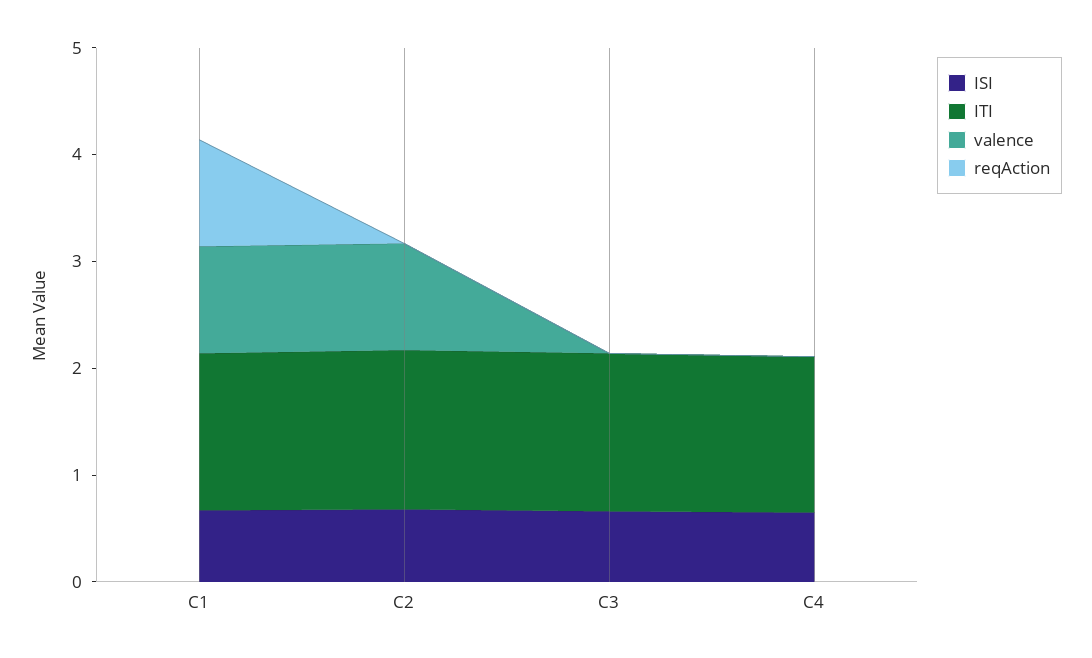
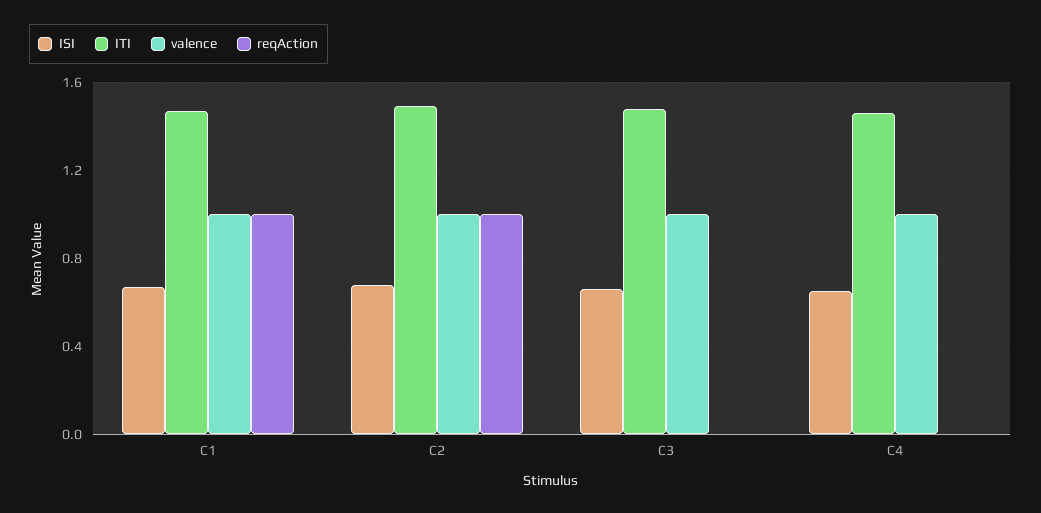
reqAction, C2: 0 -> 1
valence, C3: 0 -> 1
valence, C4: 0 -> 1

